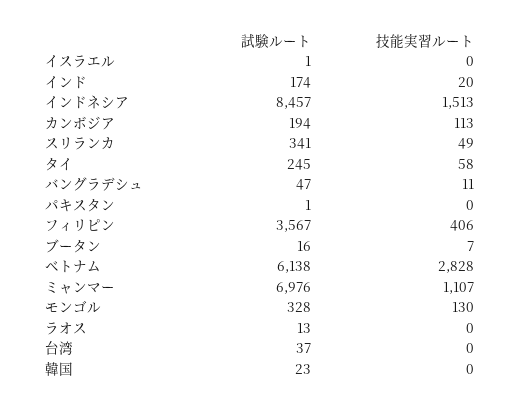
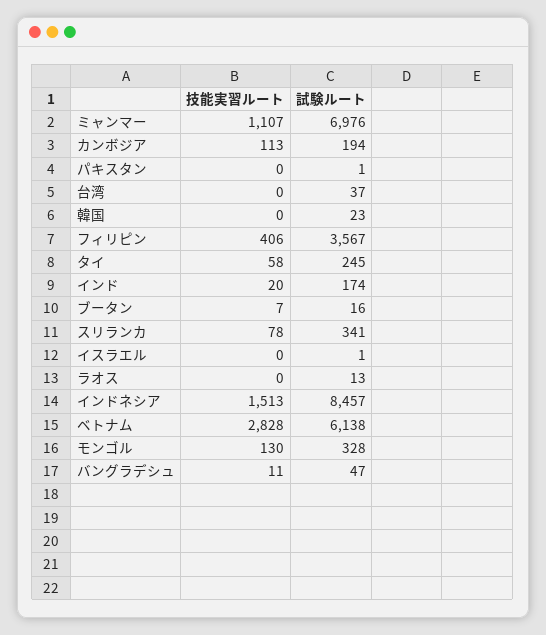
技能実習ルート, スリランカ: 49 -> 78

